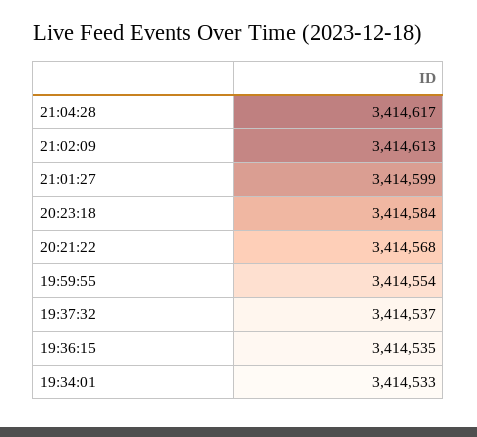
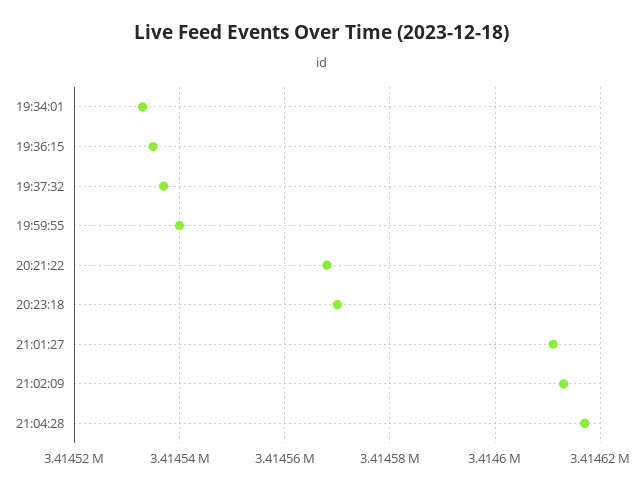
21:01:27: 3414599 -> 3414610
20:23:18: 3414584 -> 3414570
19:59:55: 3414554 -> 3414540

